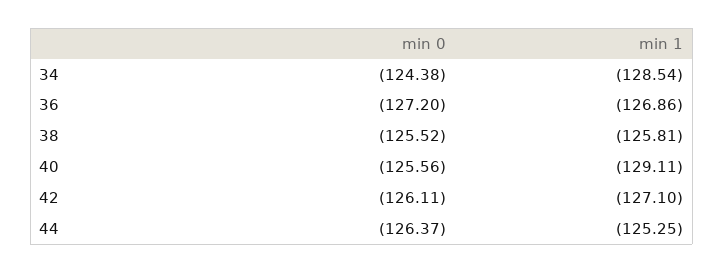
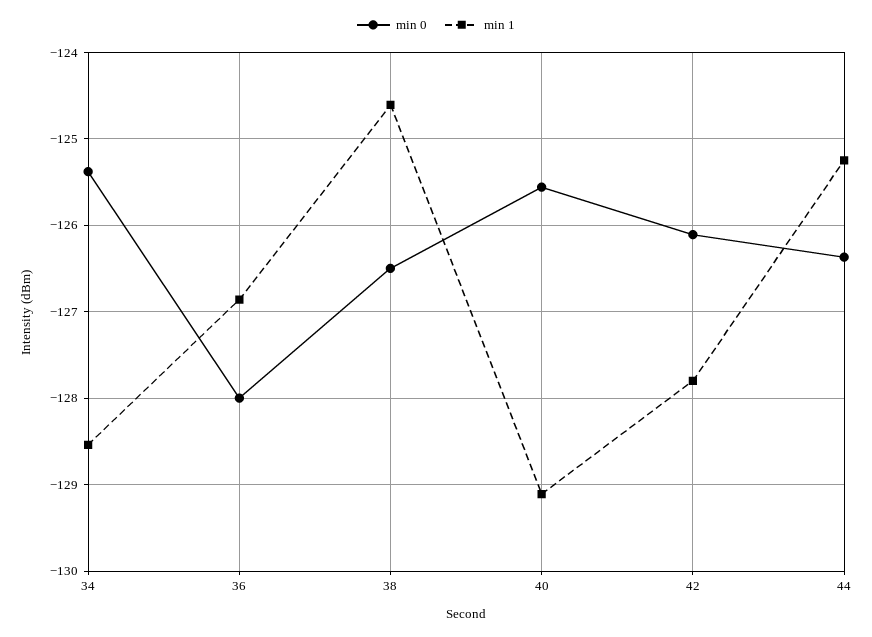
min 0, 34: -124.38 -> -125.4
min 0, 36: -127.2 -> -128
min 0, 38: -125.52 -> -126.5
min 1, 38: -125.81 -> -124.6
min 1, 42: -127.1 -> -127.8

